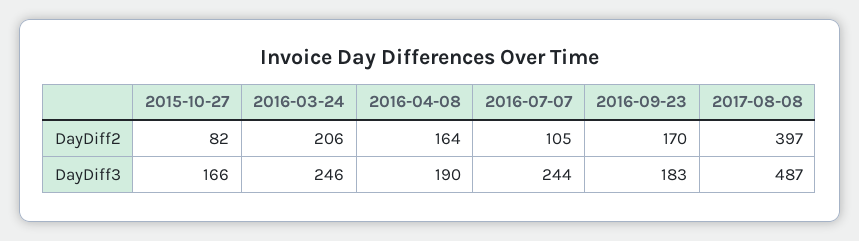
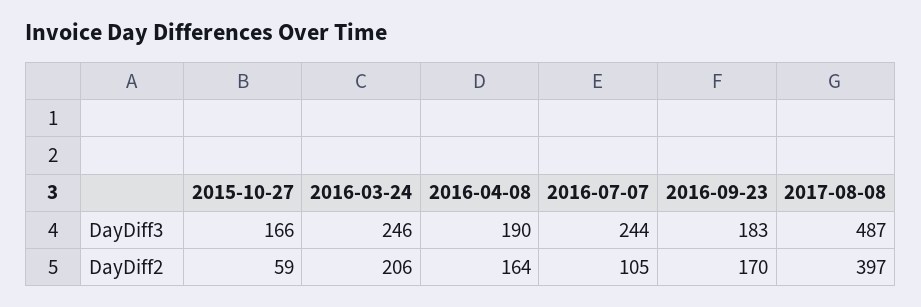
2015-10-27, DayDiff2: 82 -> 59

